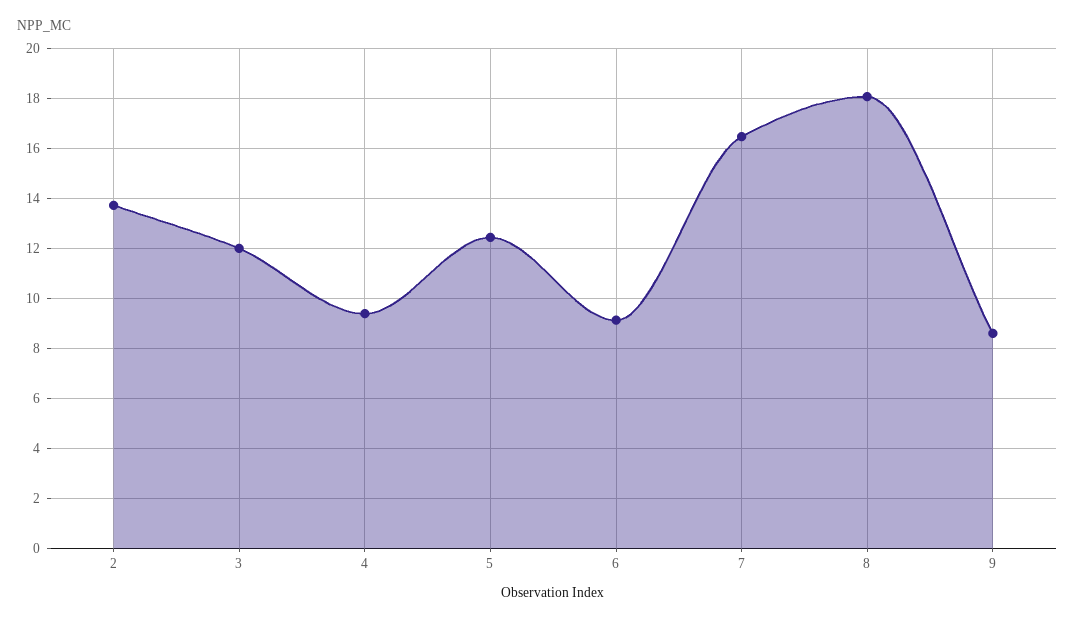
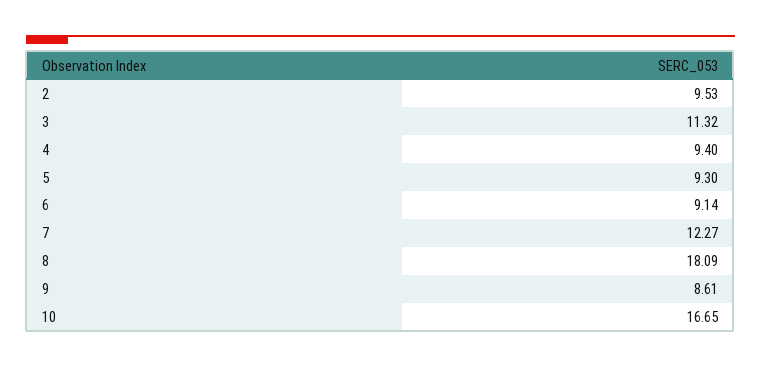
2: 13.75 -> 9.53
3: 12 -> 11.32
5: 12.5 -> 9.3
7: 16.5 -> 12.27
10: none -> 16.65

